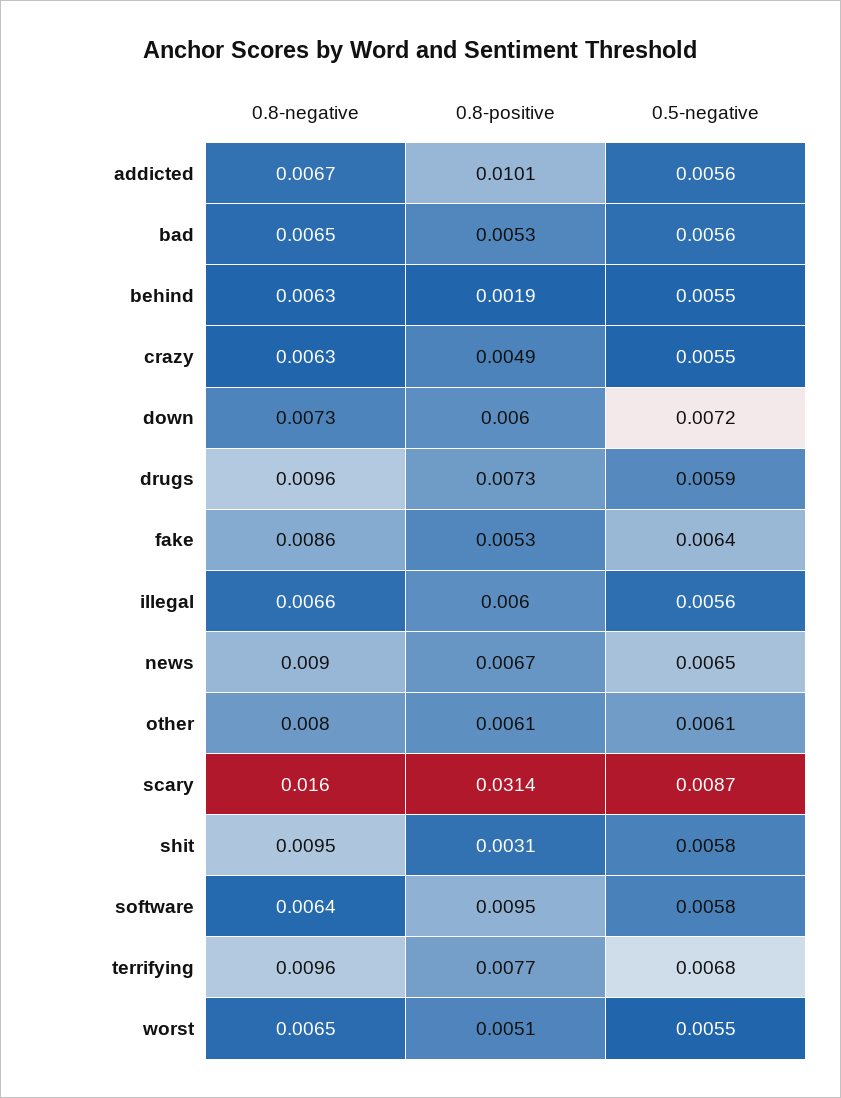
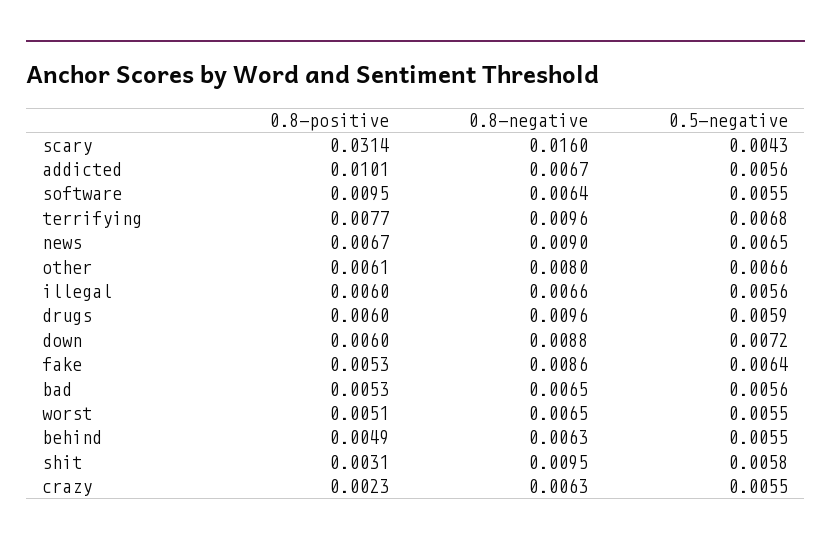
0.8-positive, behind: 0.0019 -> 0.0049
0.8-positive, crazy: 0.0049 -> 0.0023
0.8-negative, down: 0.0073 -> 0.0088
0.8-positive, drugs: 0.0073 -> 0.006
0.5-negative, other: 0.0061 -> 0.0066
0.5-negative, scary: 0.0087 -> 0.0043
0.5-negative, software: 0.0058 -> 0.0055

